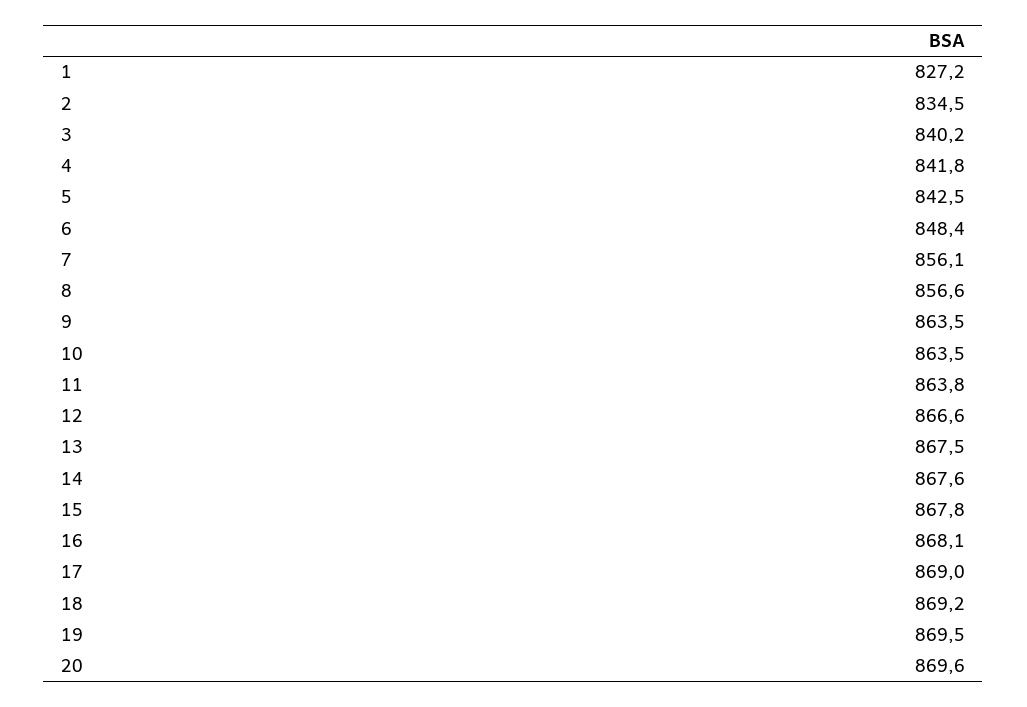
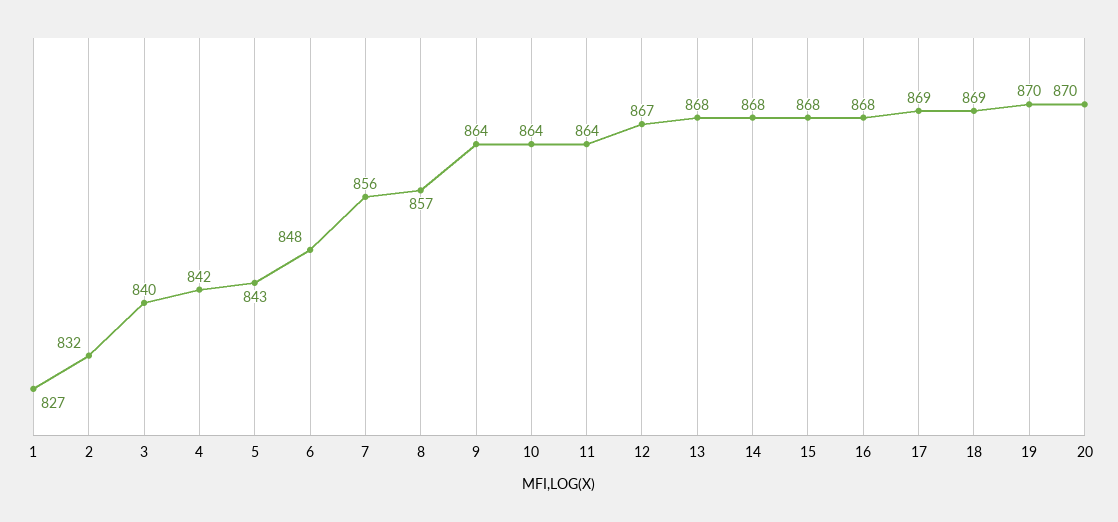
2: 834.5 -> 832

